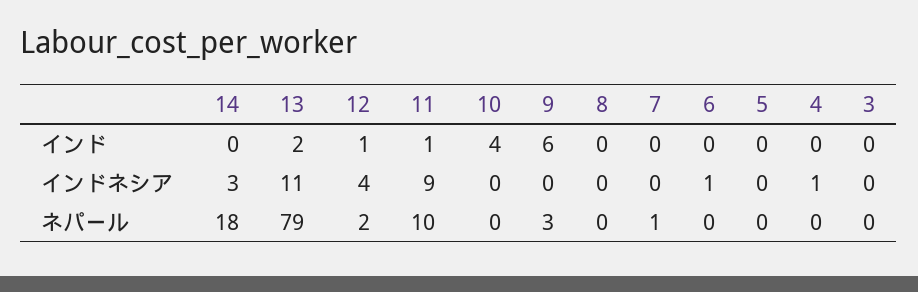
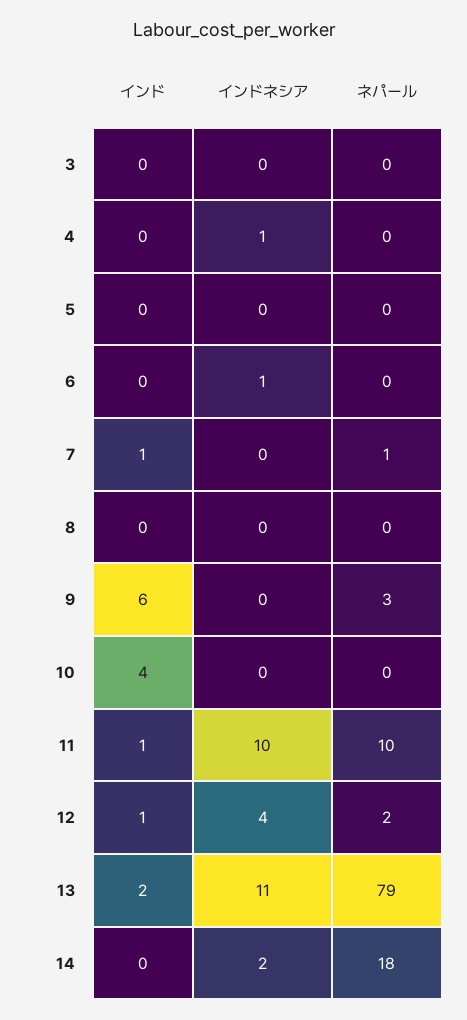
7, インド: 0 -> 1
14, インドネシア: 3 -> 2
11, インドネシア: 9 -> 10

